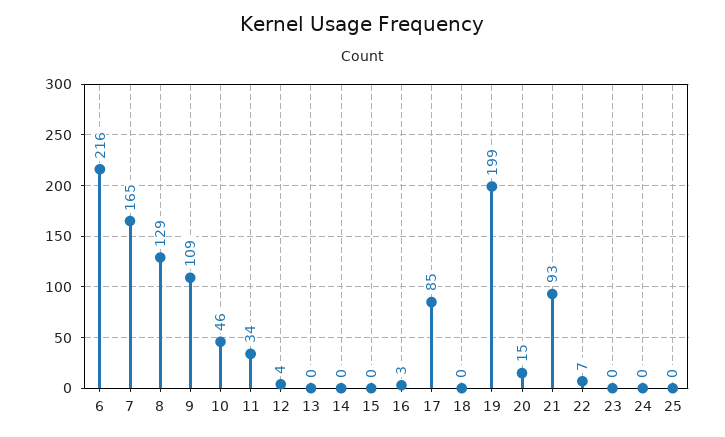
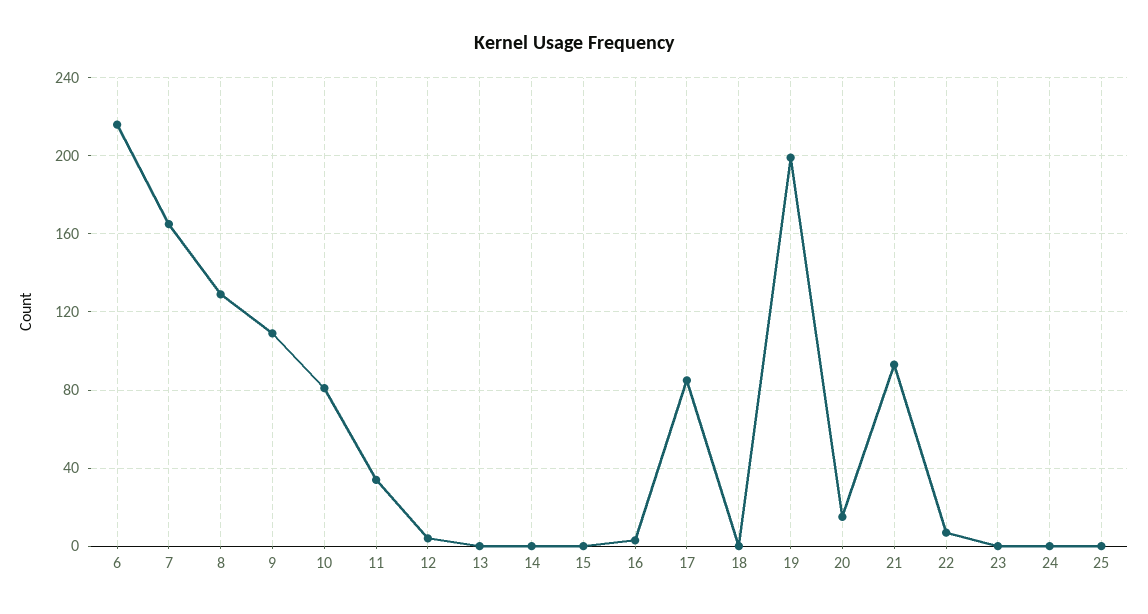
10: 46 -> 80

